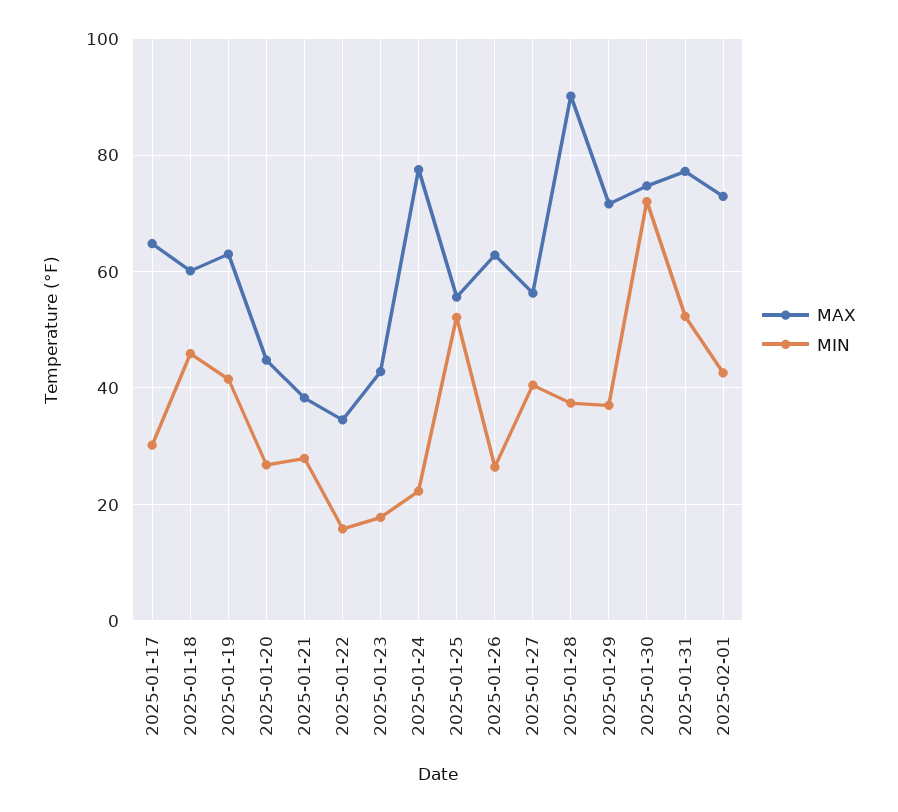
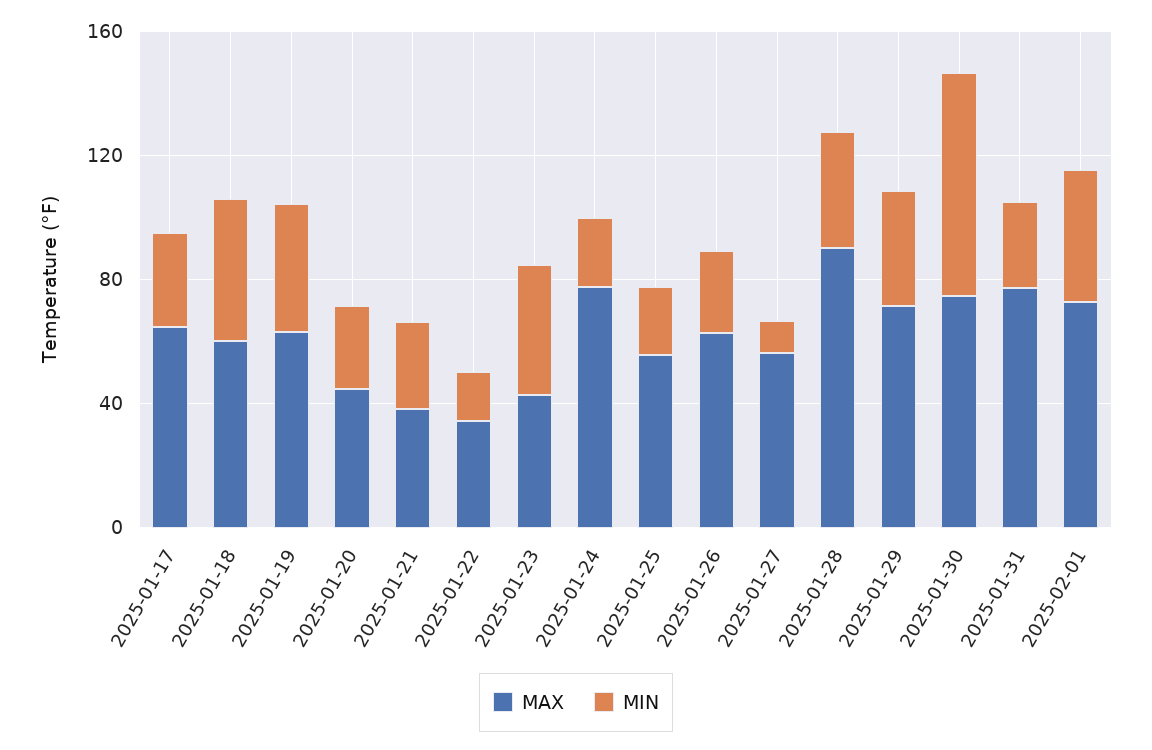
MIN, 2025-01-23: 18 -> 40
MIN, 2025-01-25: 52 -> 20
MIN, 2025-01-27: 40 -> 10
MIN, 2025-01-31: 52 -> 30

